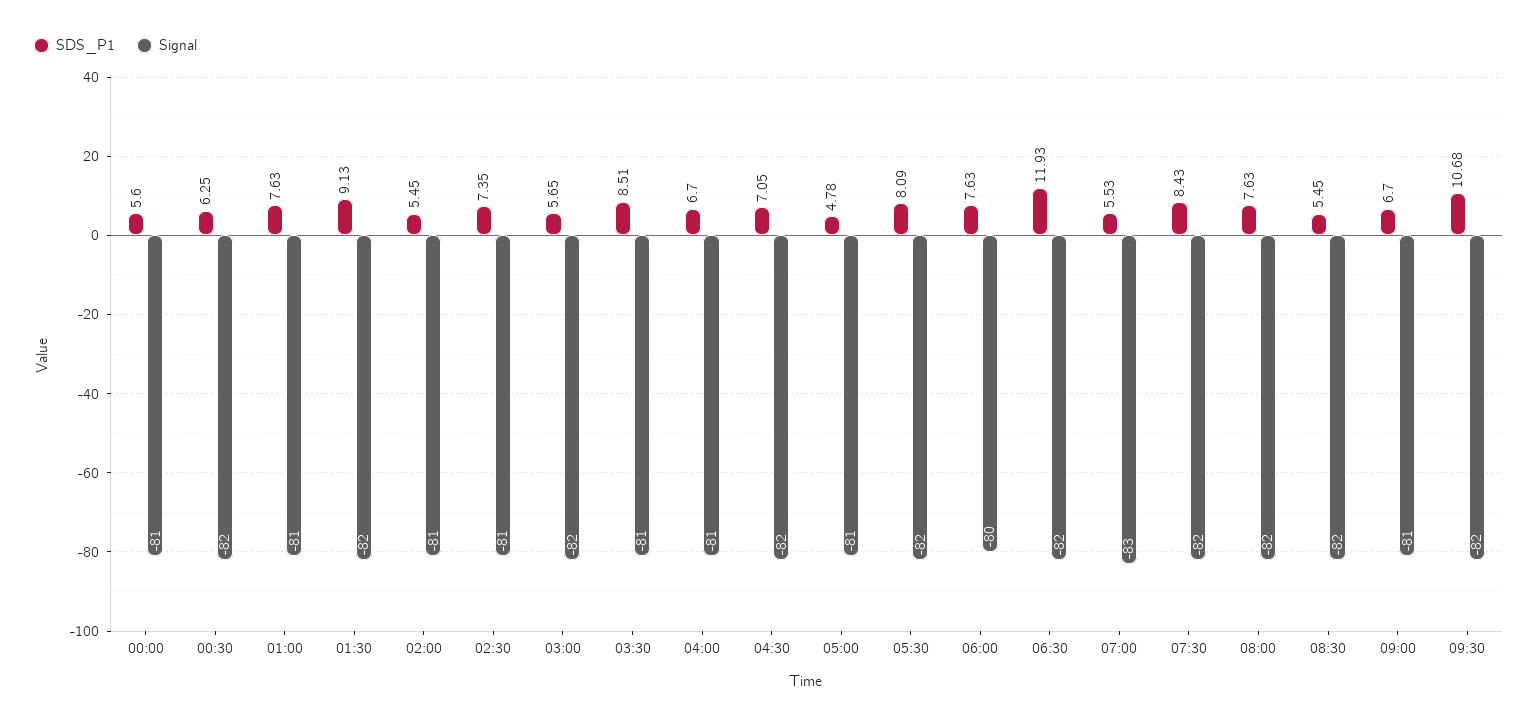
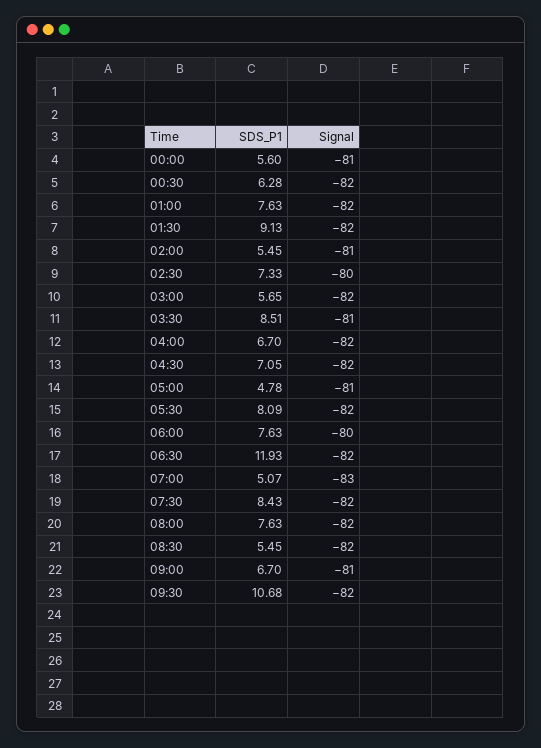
SDS_P1, 00:30: 6.25 -> 6.28
Signal, 01:00: -81 -> -82
SDS_P1, 02:30: 7.35 -> 7.33
Signal, 02:30: -81 -> -80
Signal, 04:00: -81 -> -82
SDS_P1, 07:00: 5.53 -> 5.07

